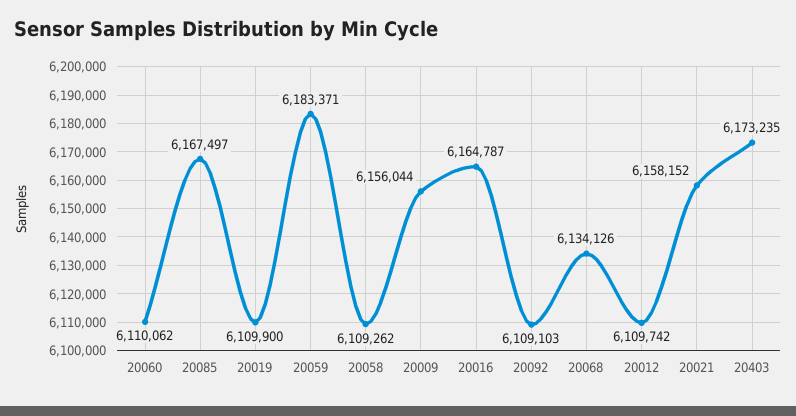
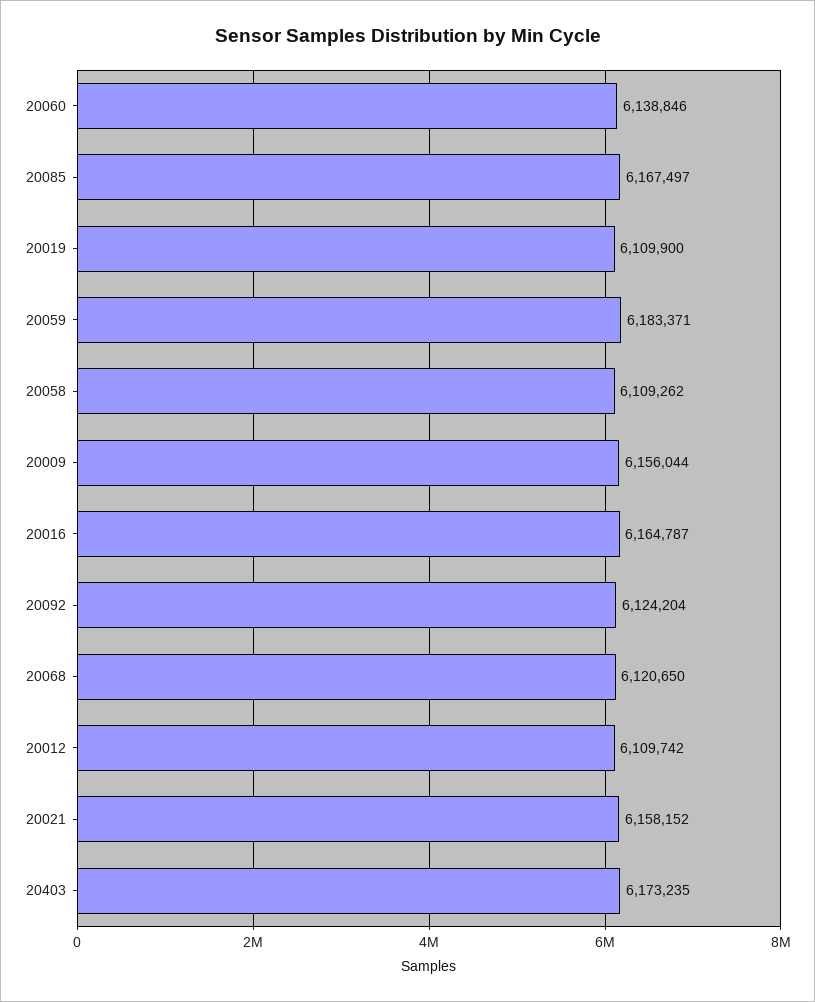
20060: 6110062 -> 6138846
20092: 6109103 -> 6124204
20068: 6134126 -> 6120650

